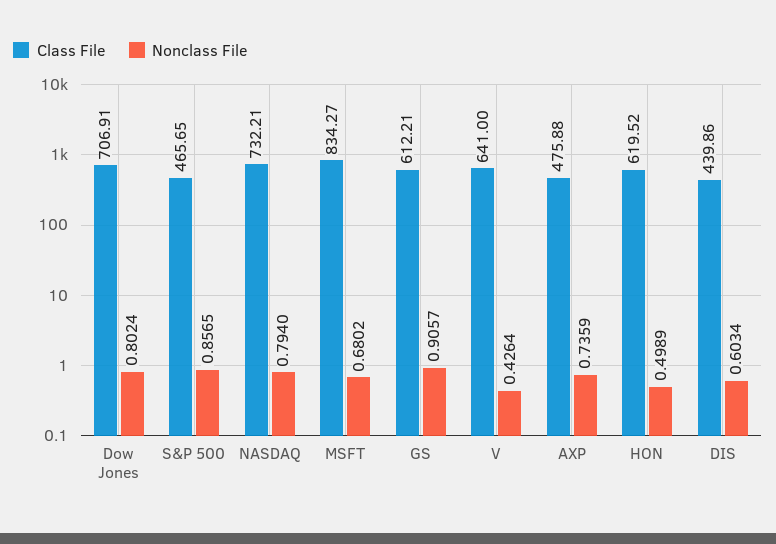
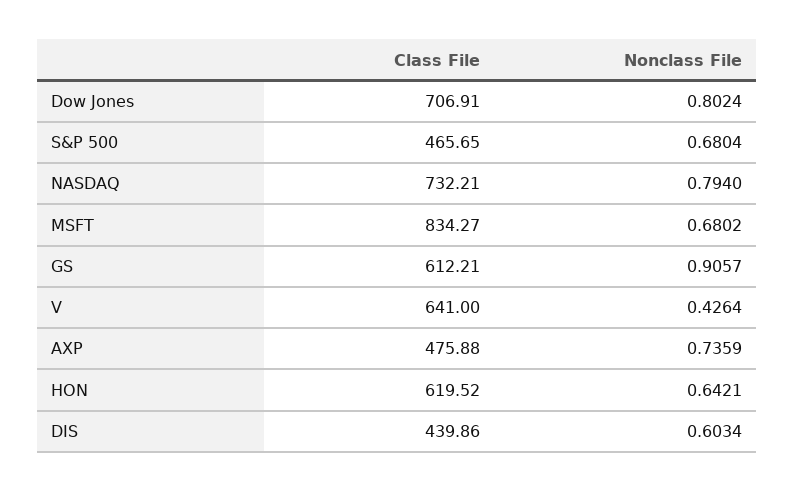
Nonclass File, S&P 500: 0.8565 -> 0.6804
Nonclass File, HON: 0.4989 -> 0.6421

